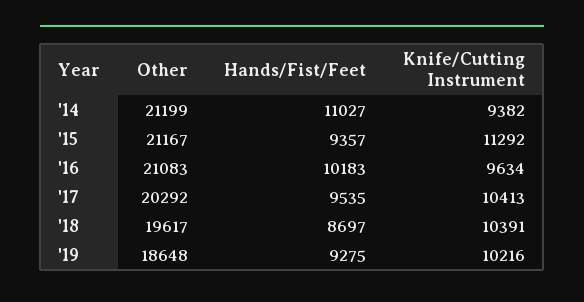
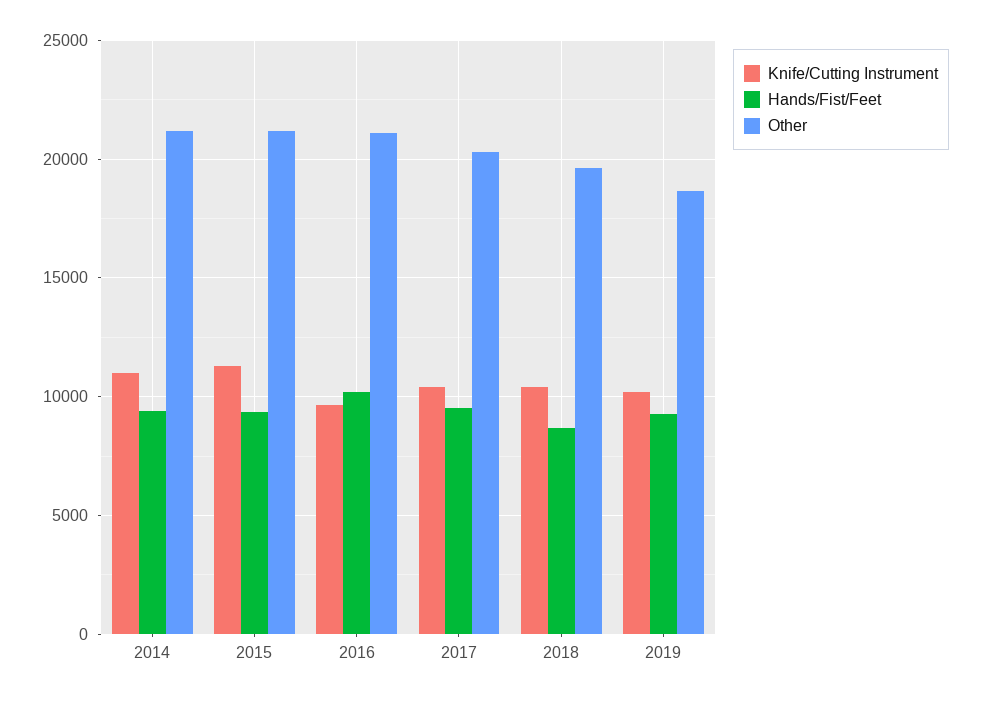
Hands/Fist/Feet, '14: 11027 -> 9500
Knife/Cutting Instrument, '14: 9382 -> 11000

